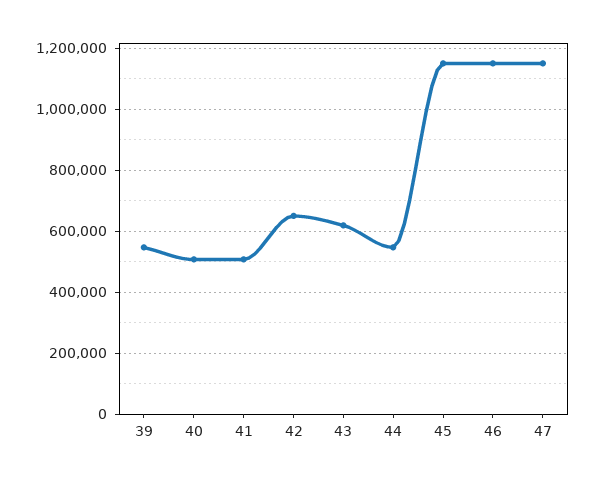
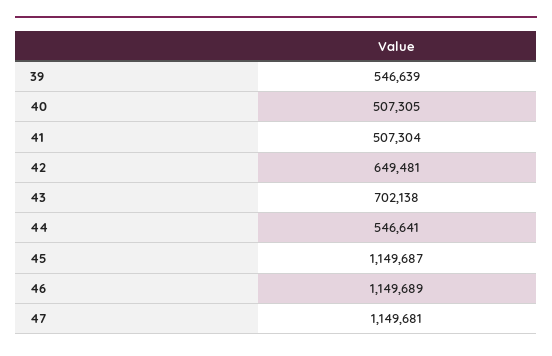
43: 620000 -> 702138

